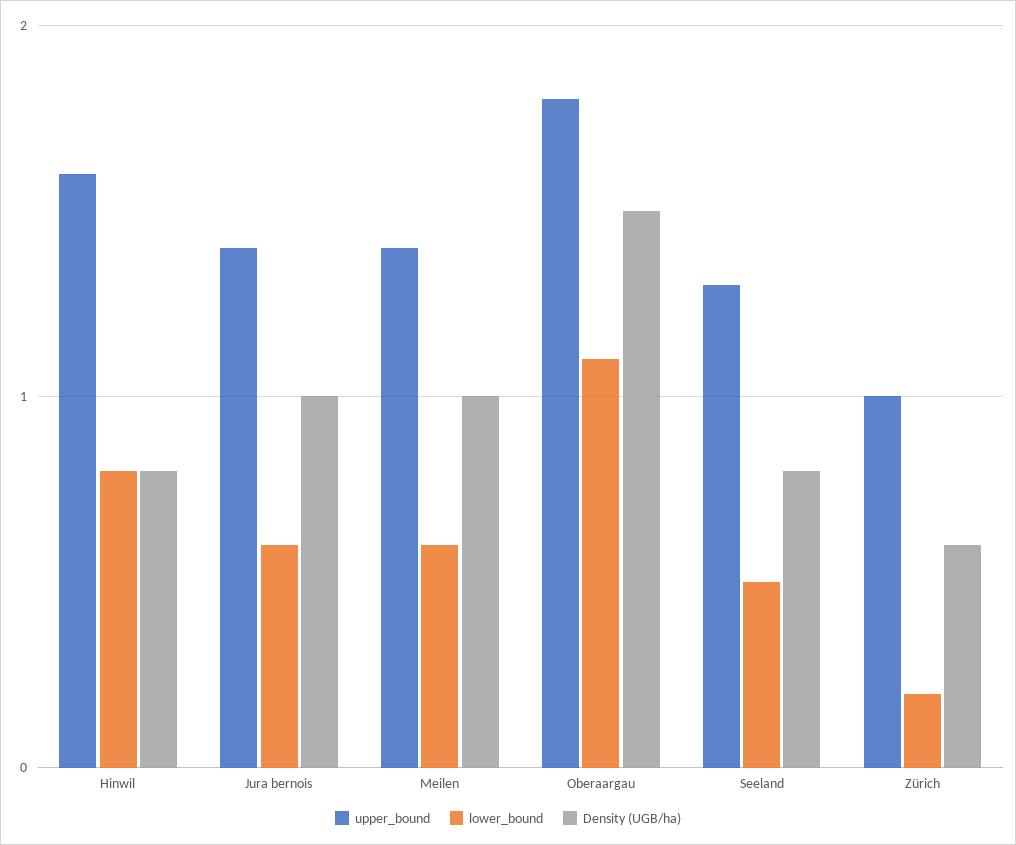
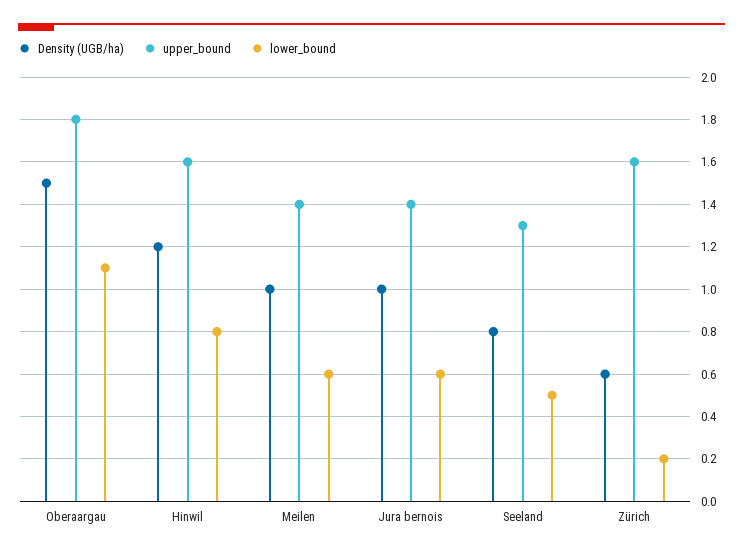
Density (UGB/ha), Hinwil: 0.8 -> 1.2
upper_bound, Zürich: 1 -> 1.6

